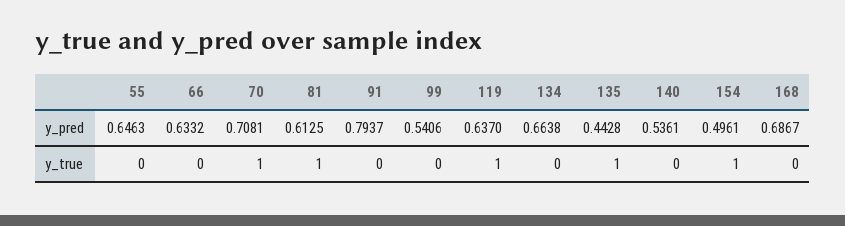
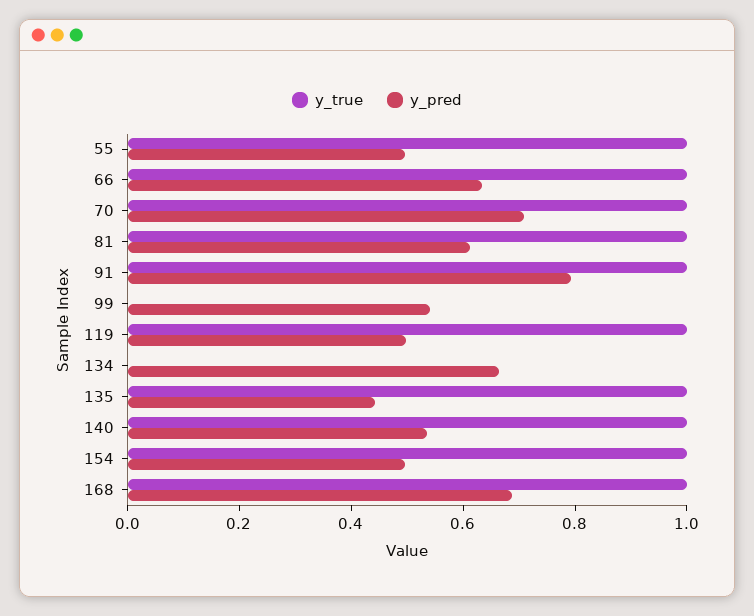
y_pred, 55: 0.6463 -> 0.5
y_pred, 119: 0.637 -> 0.5
y_true, 55: 0 -> 1
y_true, 66: 0 -> 1
y_true, 91: 0 -> 1
y_true, 140: 0 -> 1
y_true, 168: 0 -> 1

